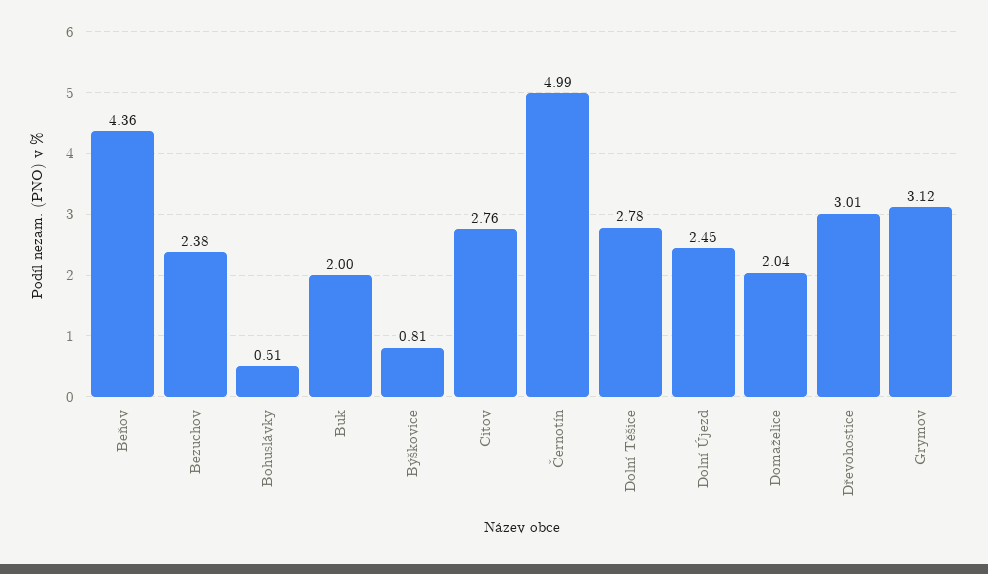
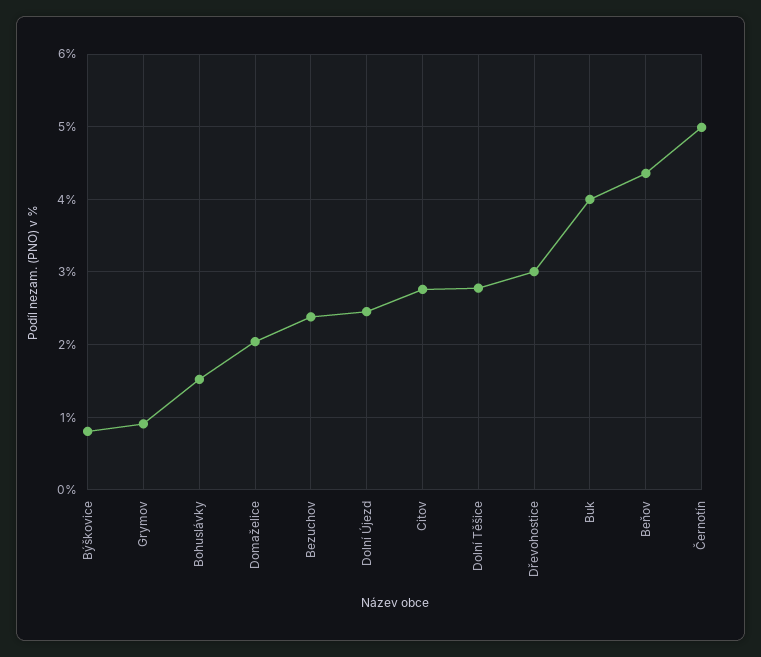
Bohuslávky: 0.51 -> 1.5
Buk: 2 -> 4
Grymov: 3.12 -> 0.9

